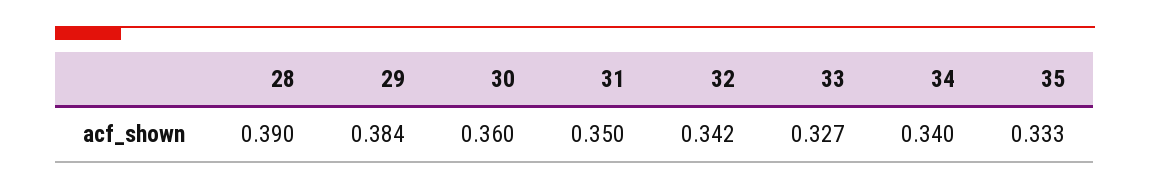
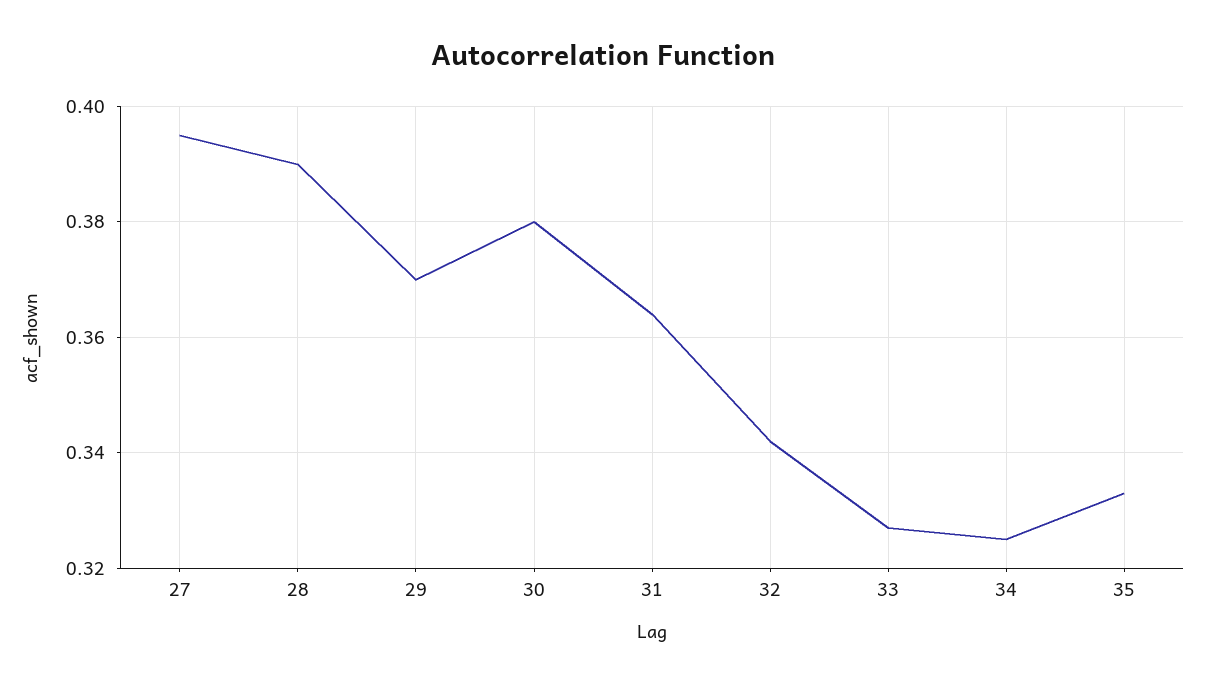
29: 0.384 -> 0.37
30: 0.36 -> 0.38
31: 0.35 -> 0.365
34: 0.34 -> 0.325
27: none -> 0.395

